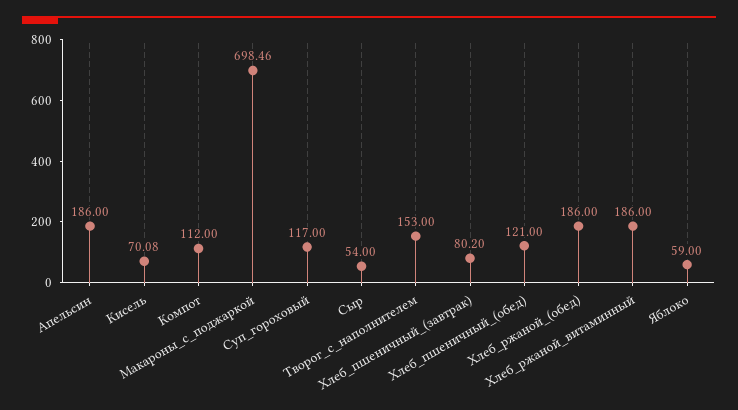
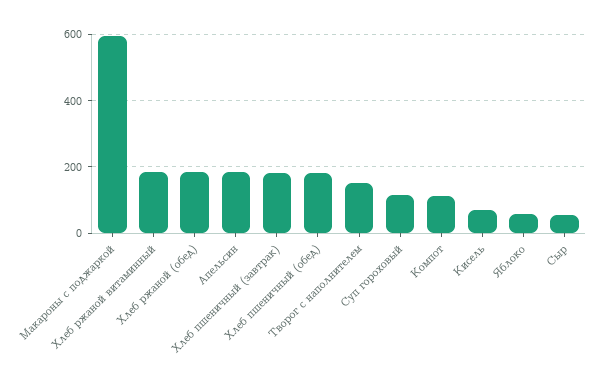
Макароны_с_поджаркой: 698.46 -> 600
Хлеб_пшеничный_(завтрак): 80.2 -> 180
Хлеб_пшеничный_(обед): 121 -> 180

